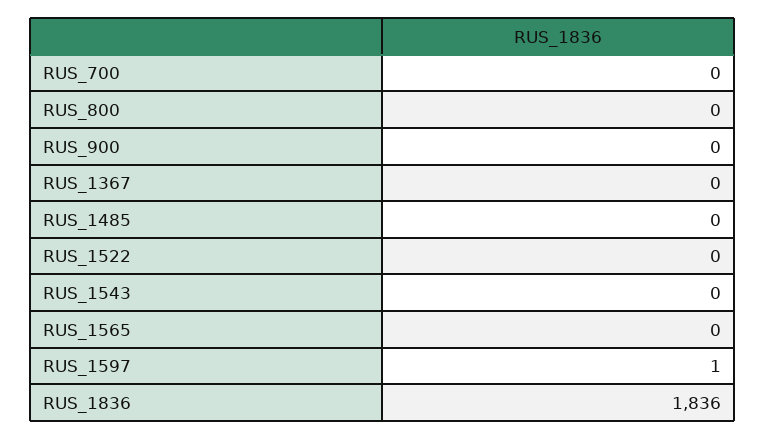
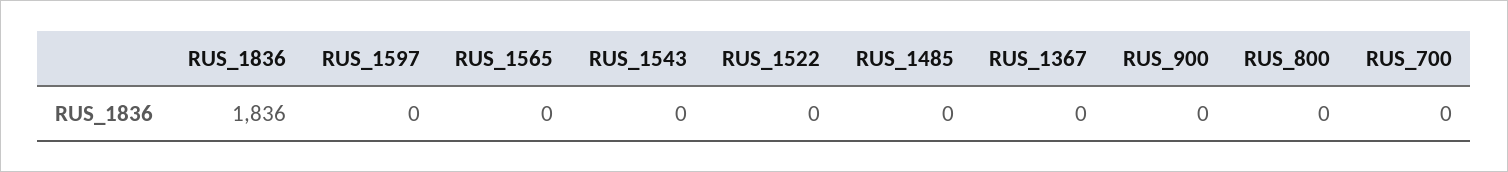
RUS_1597: 1 -> 0

